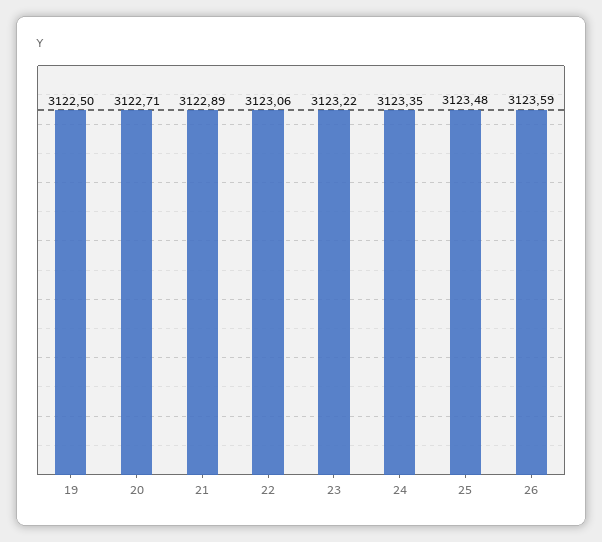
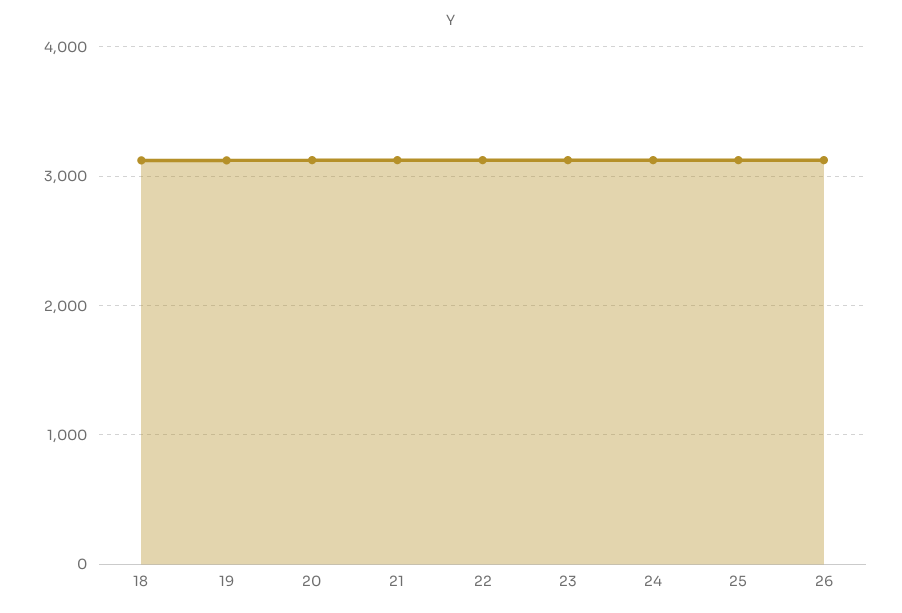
18: none -> 3100

